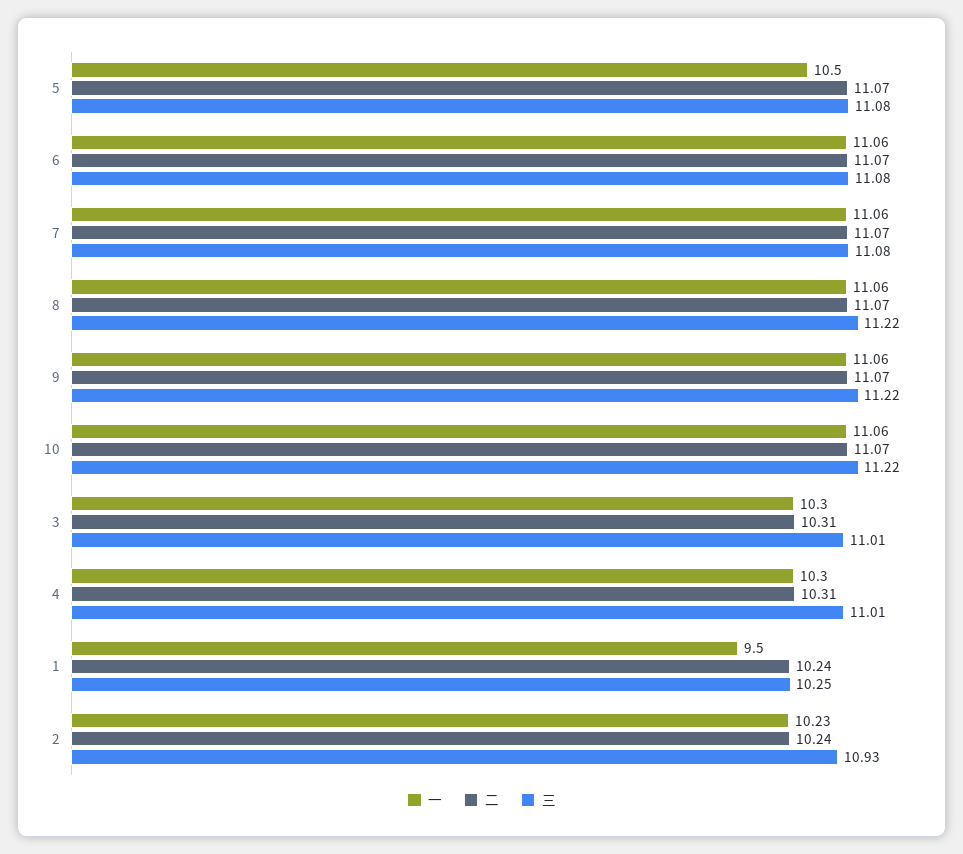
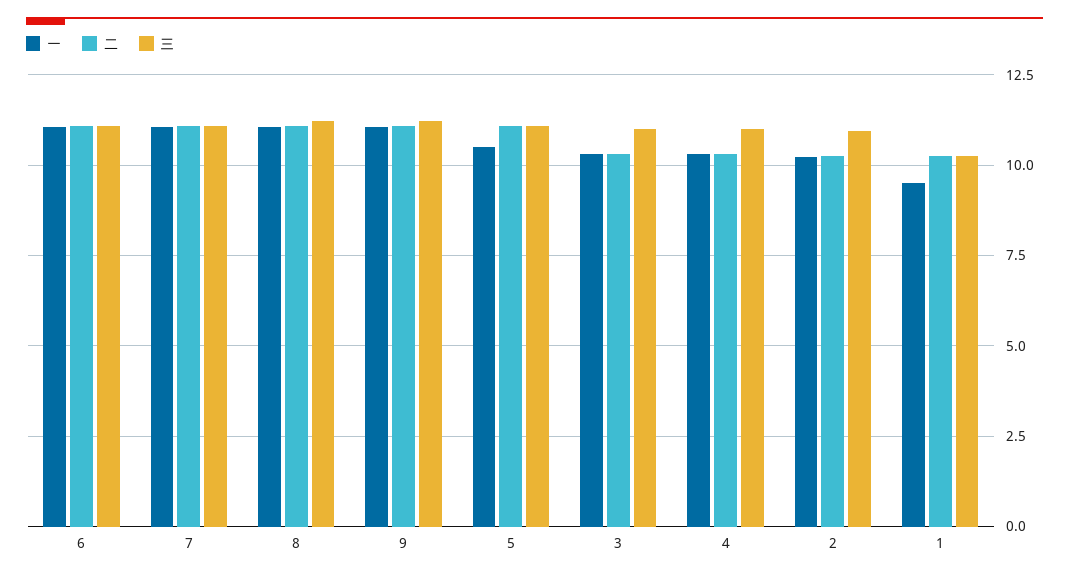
一, 10: 11.06 -> none
二, 10: 11.07 -> none
三, 10: 11.22 -> none

